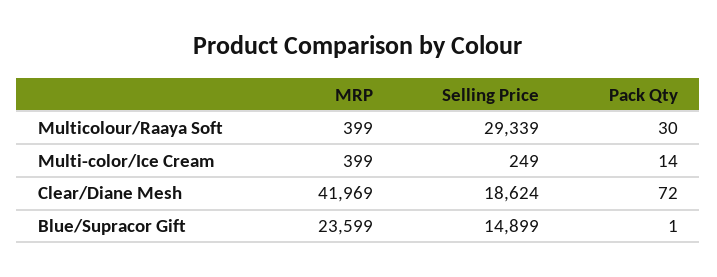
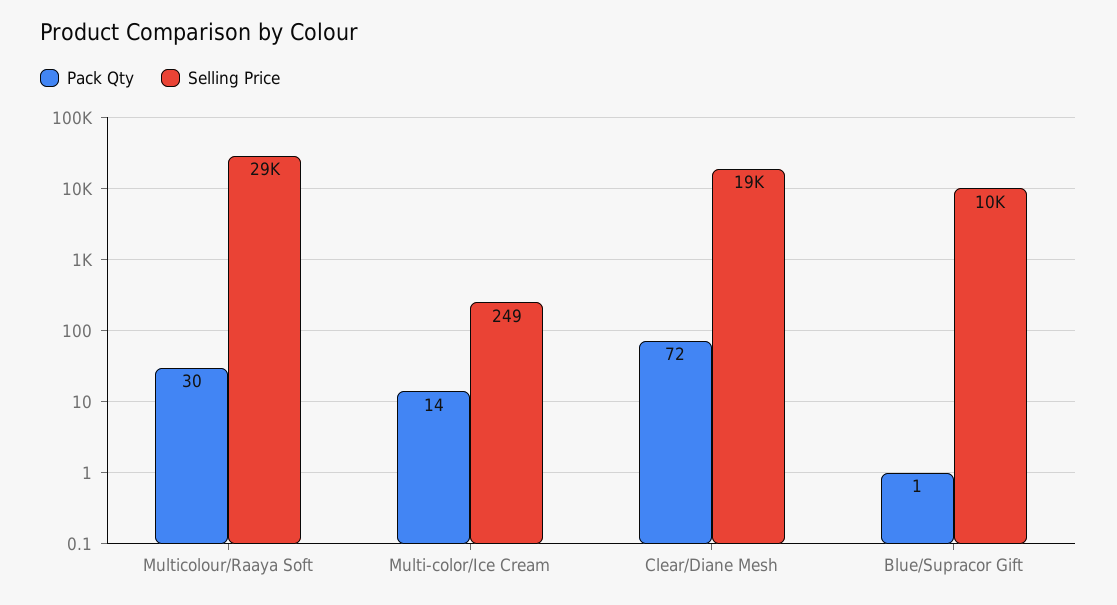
MRP, Multicolour/Raaya Soft: 399 -> none
MRP, Multi-color/Ice Cream: 399 -> none
MRP, Clear/Diane Mesh: 41969 -> none
MRP, Blue/Supracor Gift: 23599 -> none
Selling Price, Blue/Supracor Gift: 14899 -> 10000

